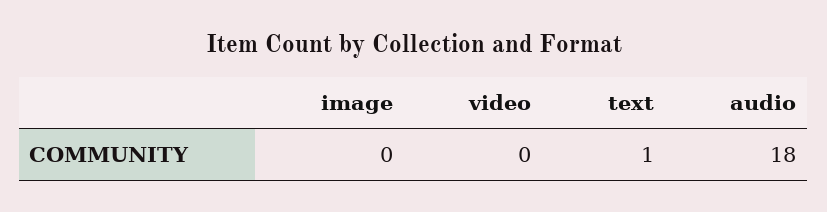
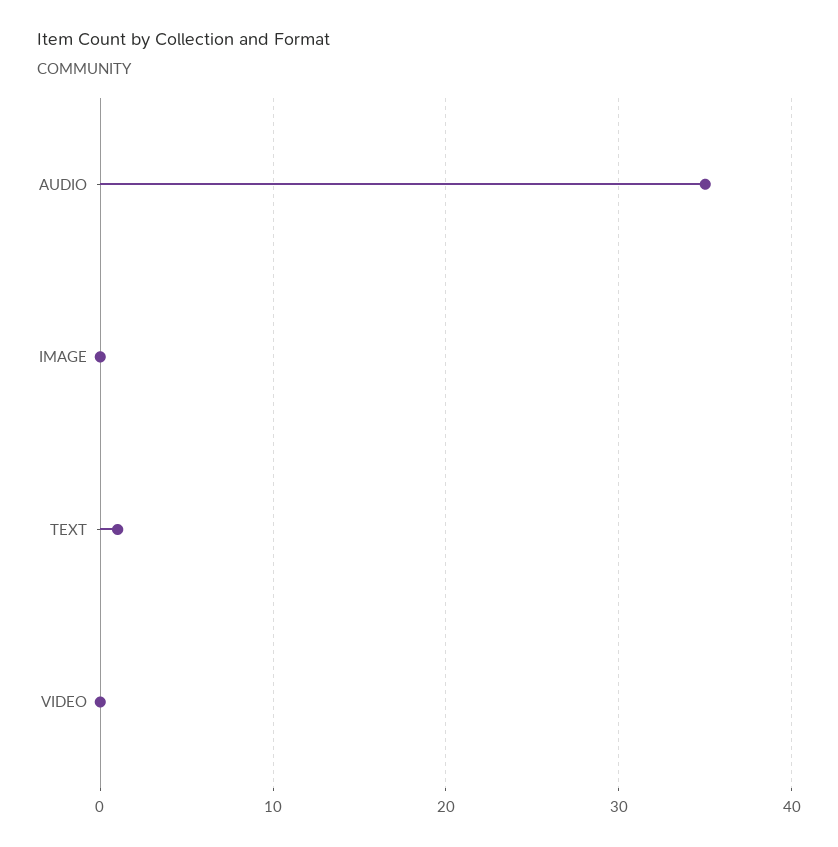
audio: 18 -> 35

